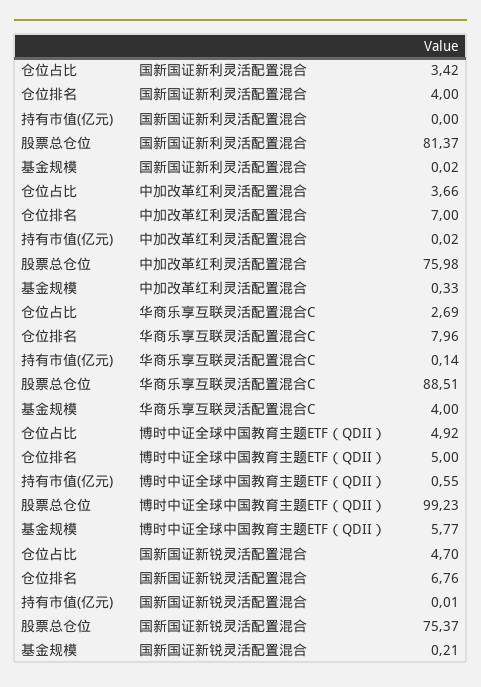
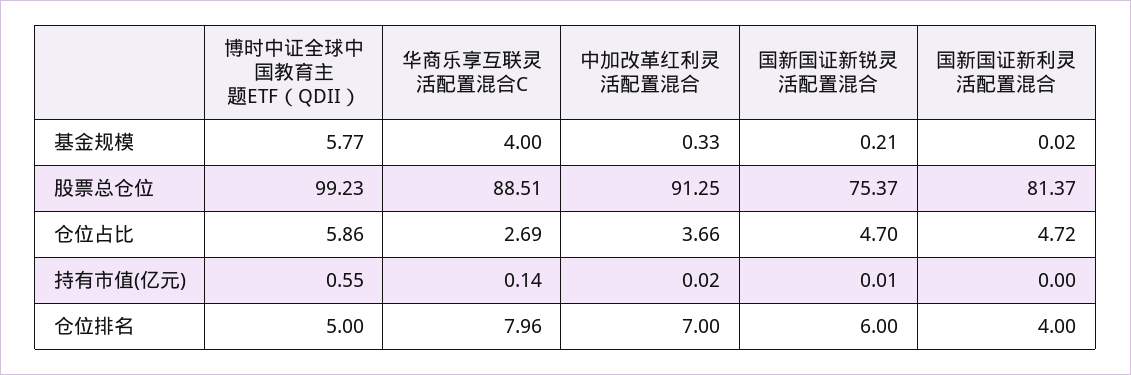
仓位占比, 国新国证新利灵活配置混合: 3.42 -> 4.72
股票总仓位, 中加改革红利灵活配置混合: 75.98 -> 91.25
仓位占比, 博时中证全球中国教育主题ETF（QDII）: 4.92 -> 5.86
仓位排名, 国新国证新锐灵活配置混合: 6.76 -> 6

